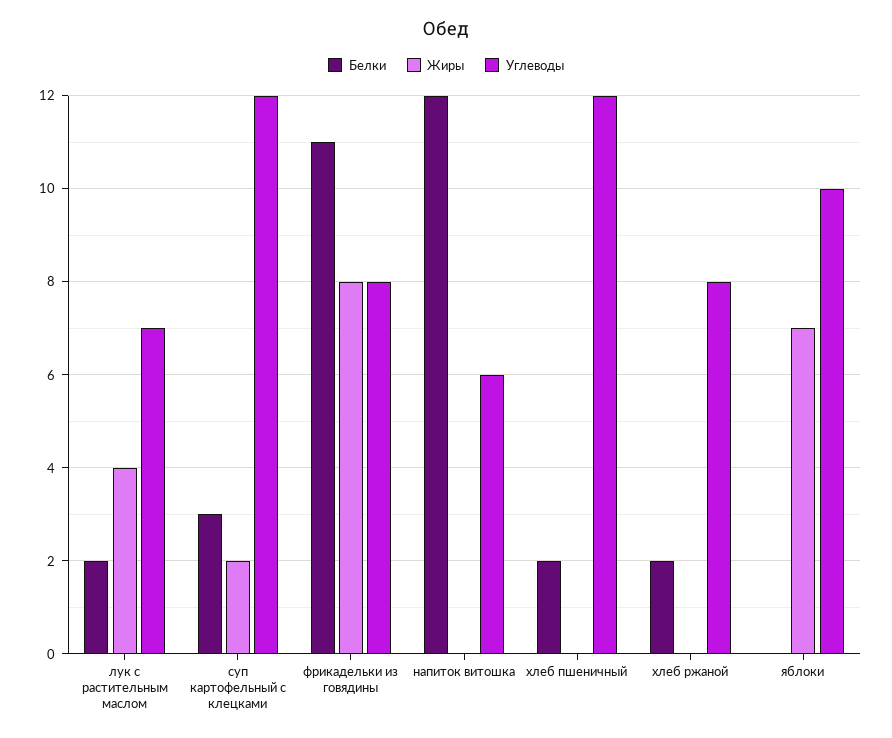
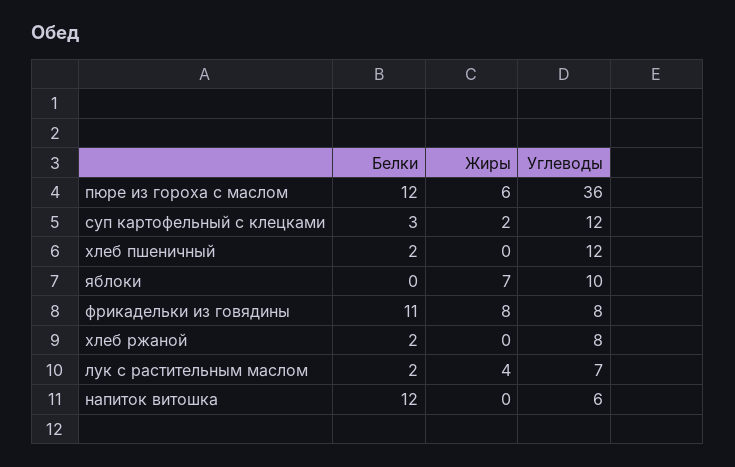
Белки, пюре из гороха с маслом: none -> 12
Жиры, пюре из гороха с маслом: none -> 6
Углеводы, пюре из гороха с маслом: none -> 36

